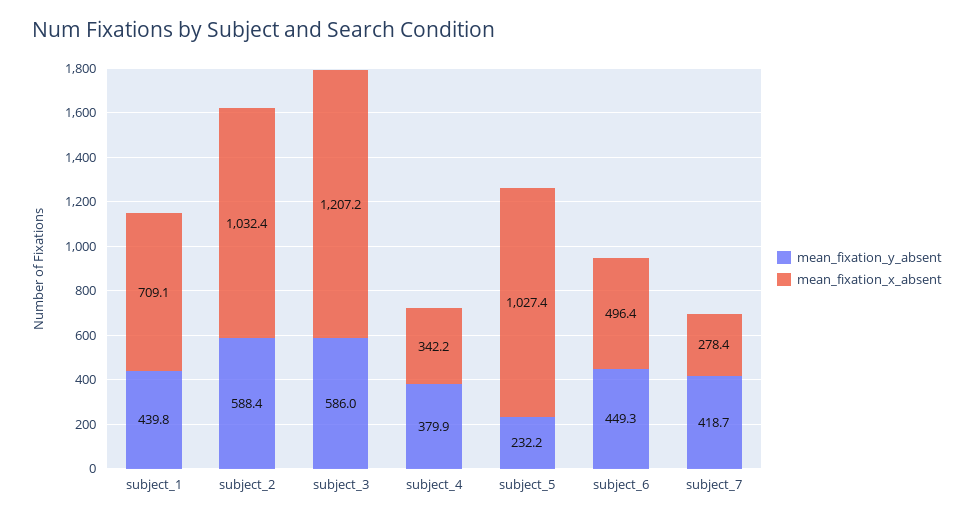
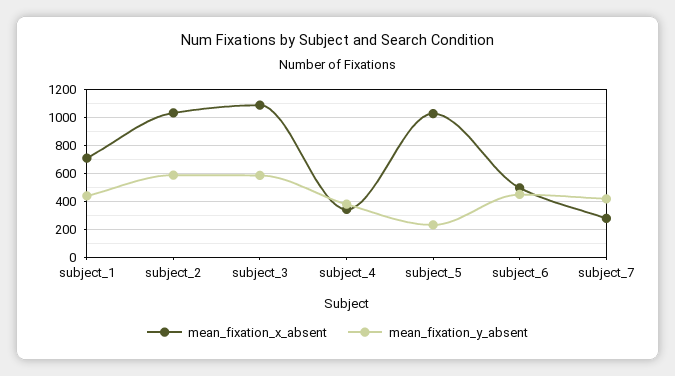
mean_fixation_x_absent, subject_3: 1207.2 -> 1100

